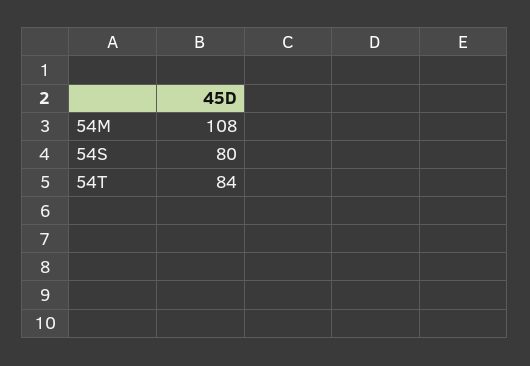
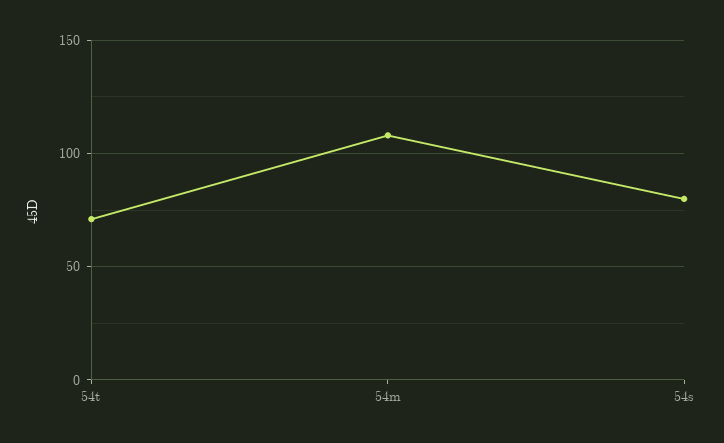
54T: 84 -> 70

